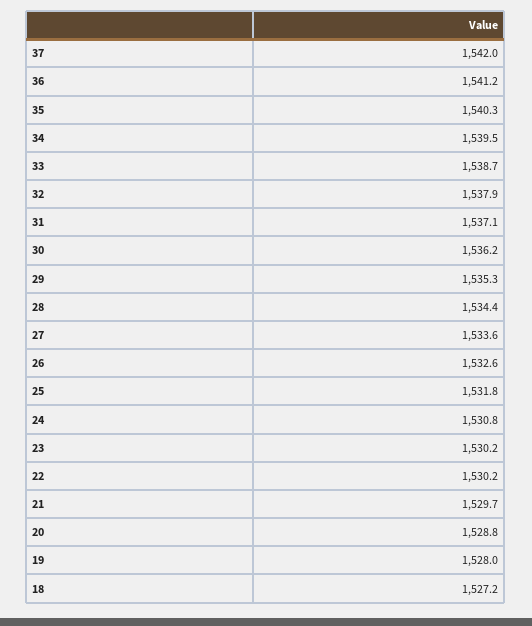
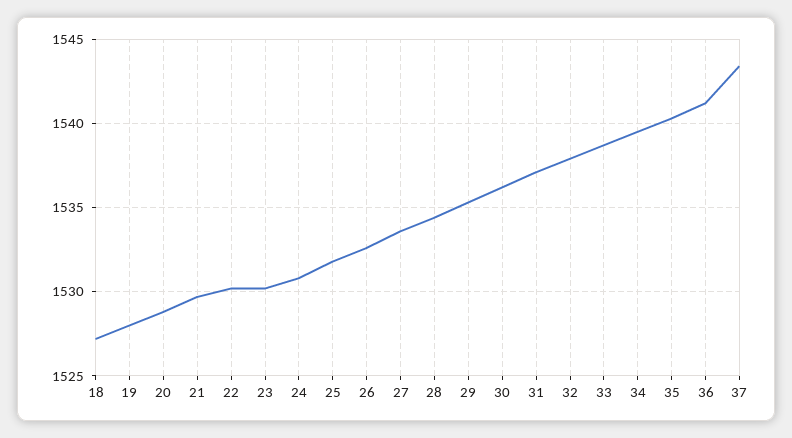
37: 1542 -> 1543.5

